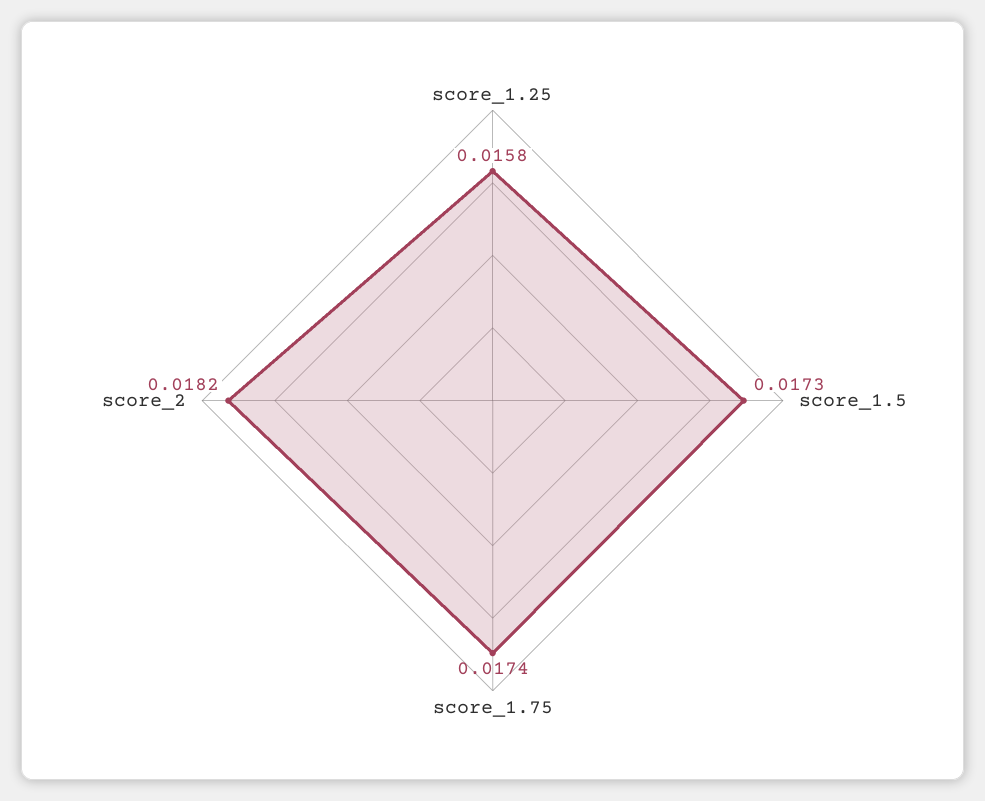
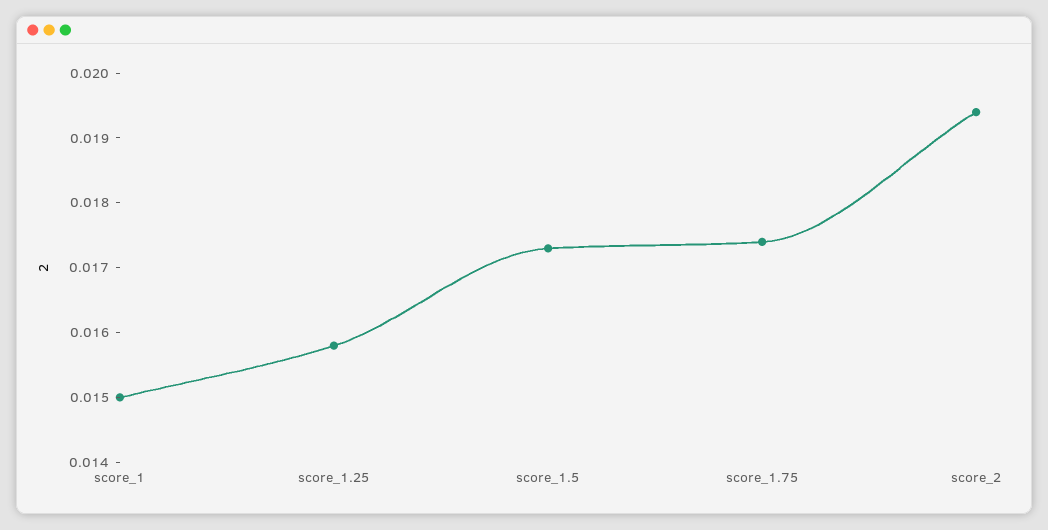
score_2: 0.0182 -> 0.0195
score_1: none -> 0.015

